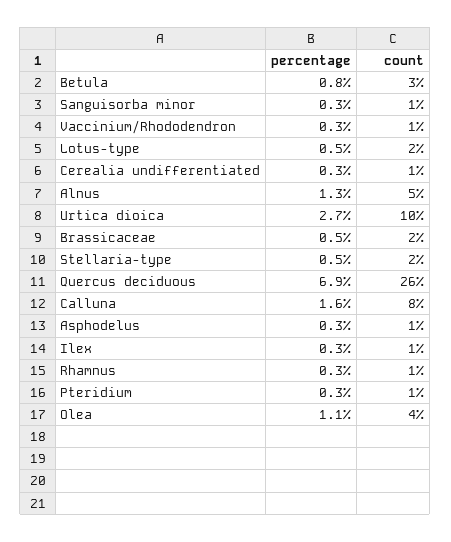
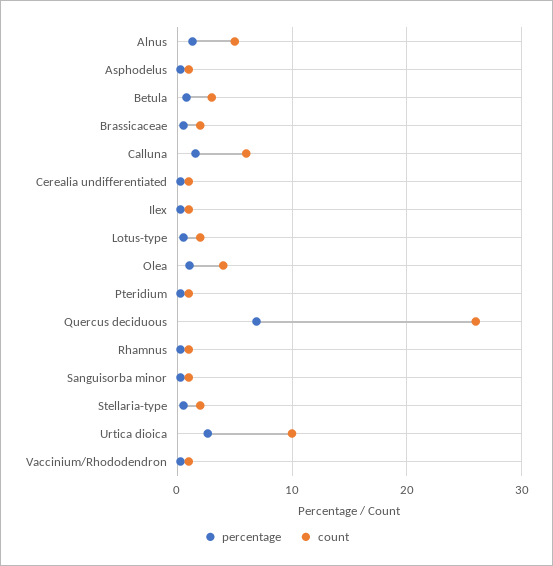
count, Calluna: 8 -> 6

